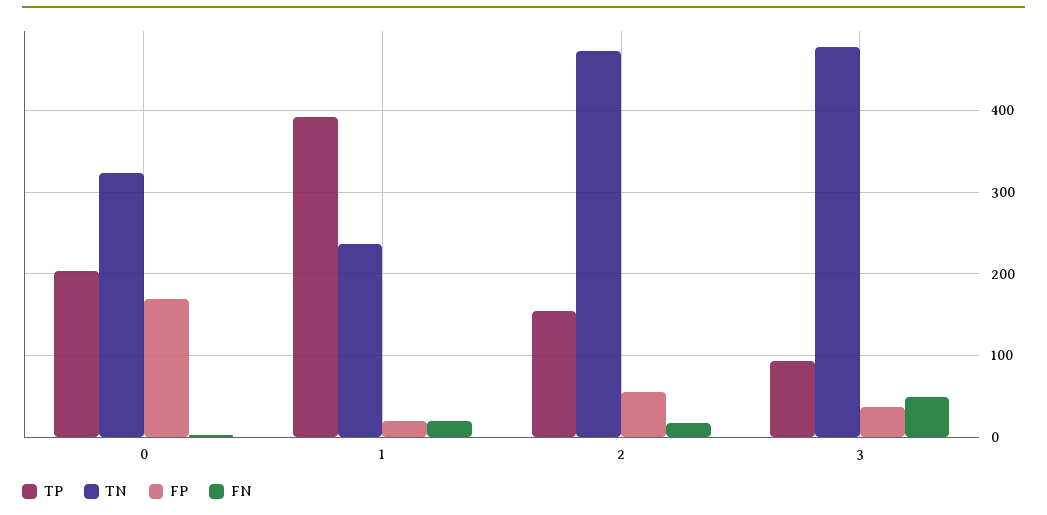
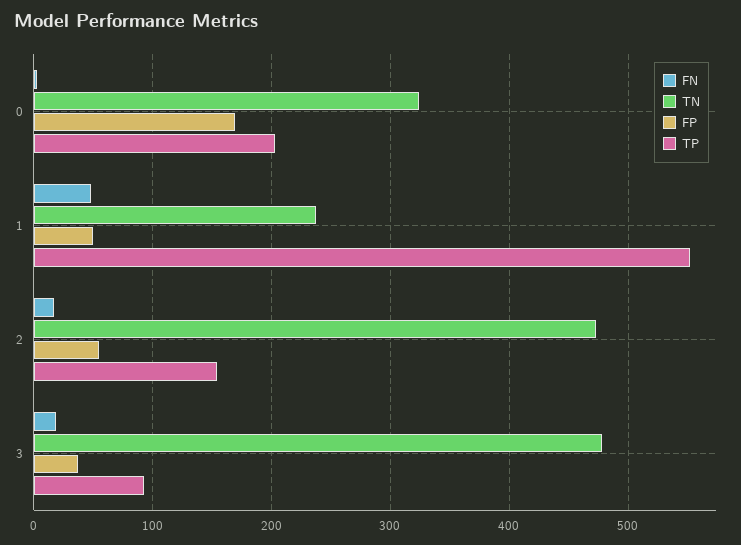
TP, 1: 390 -> 550
FP, 1: 20 -> 50
FN, 1: 20 -> 50
FN, 3: 50 -> 20

